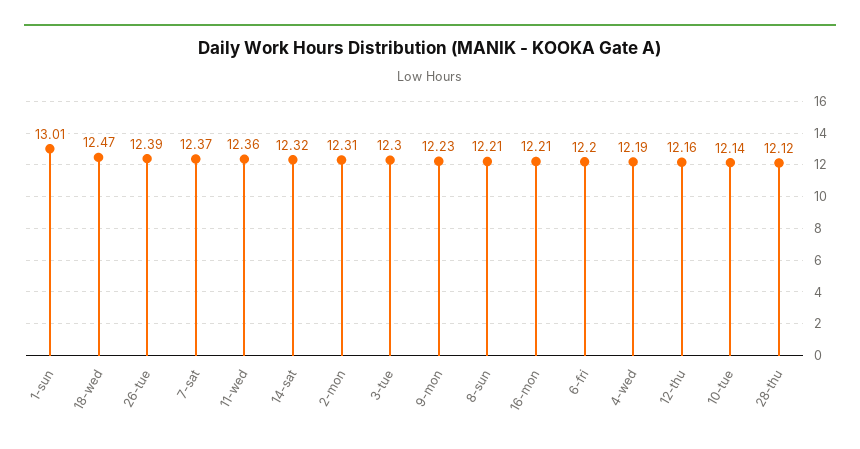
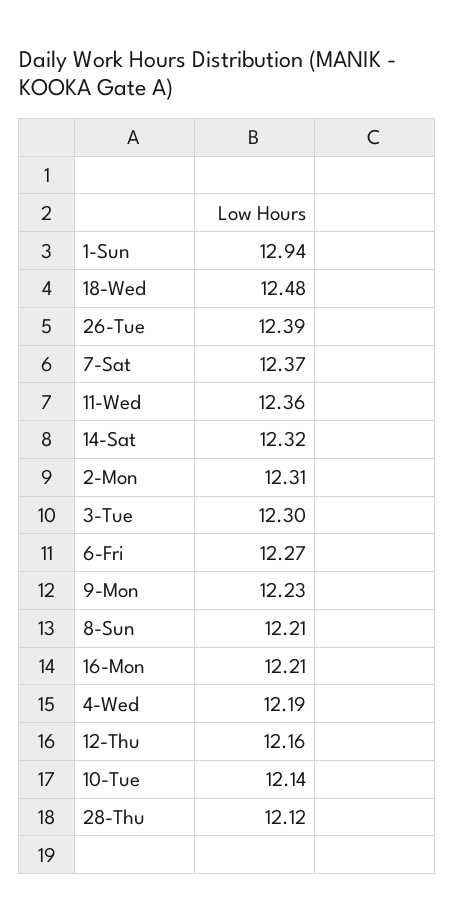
1-sun: 13.01 -> 12.94
18-wed: 12.47 -> 12.48
6-fri: 12.2 -> 12.27

